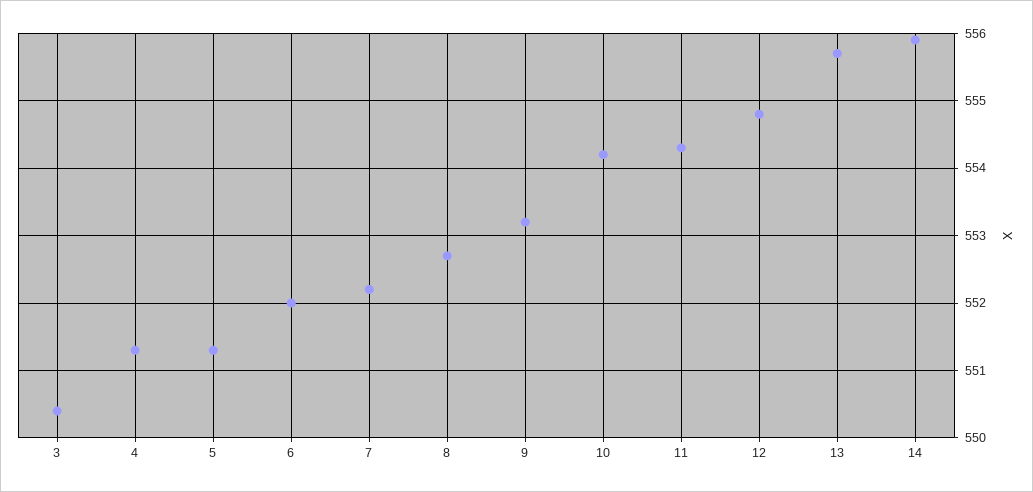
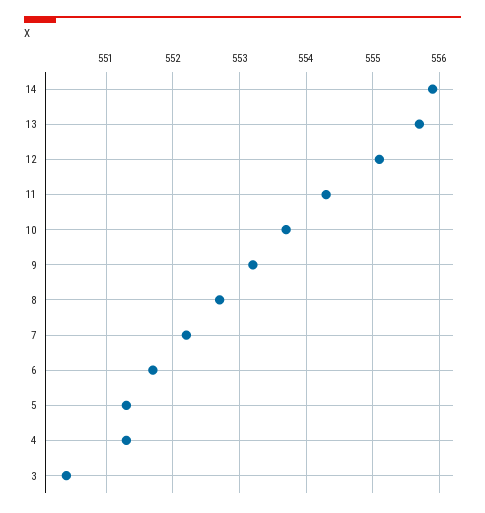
6: 552 -> 551.7
10: 554.2 -> 553.7
12: 554.8 -> 555.1

